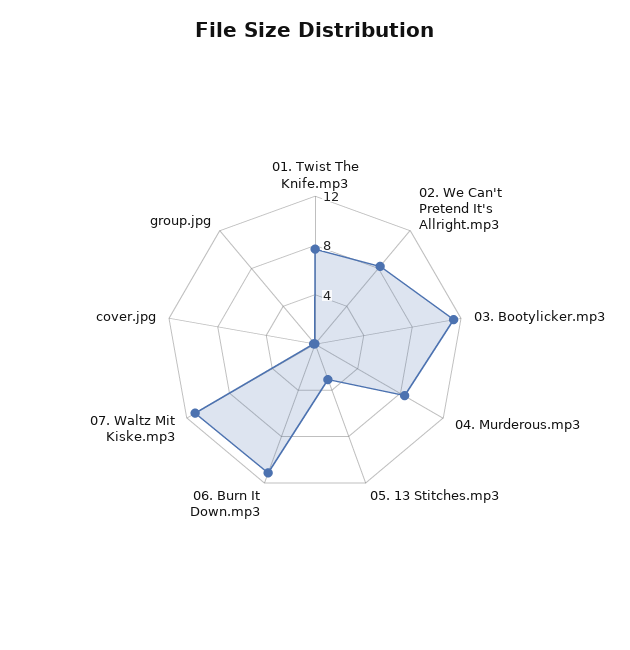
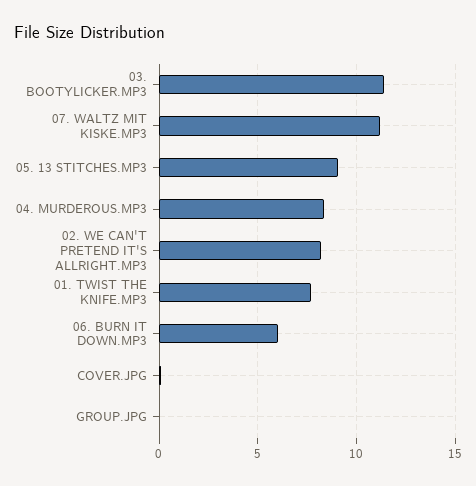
05. 13 Stitches.mp3: 3 -> 9
06. Burn It Down.mp3: 11 -> 6

